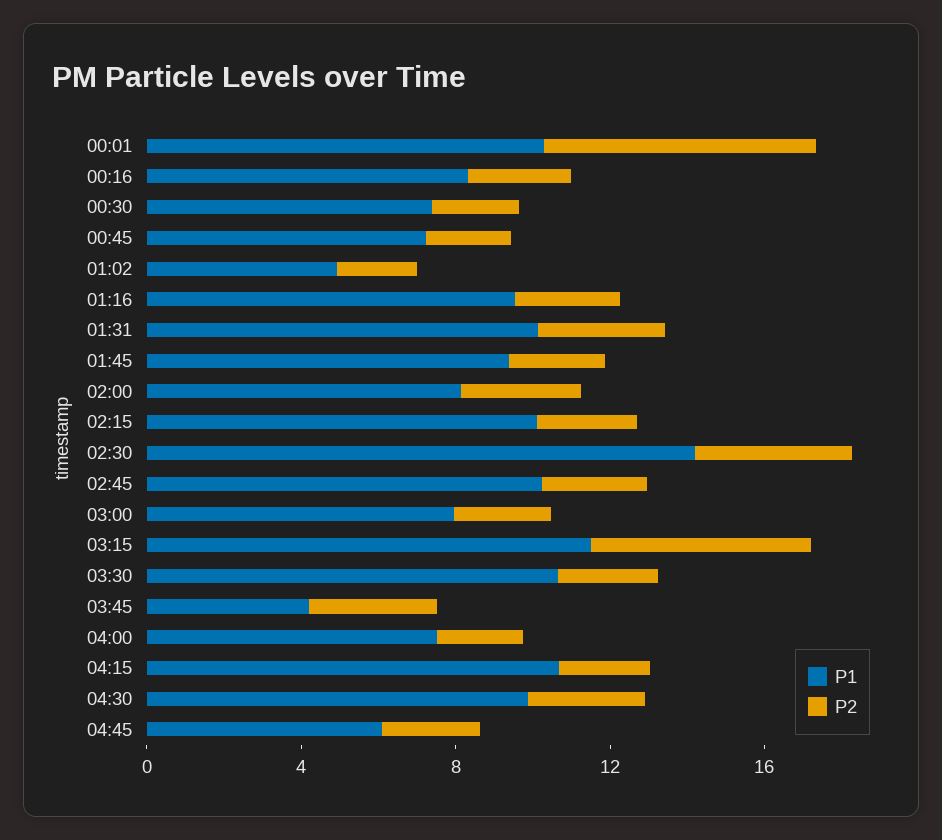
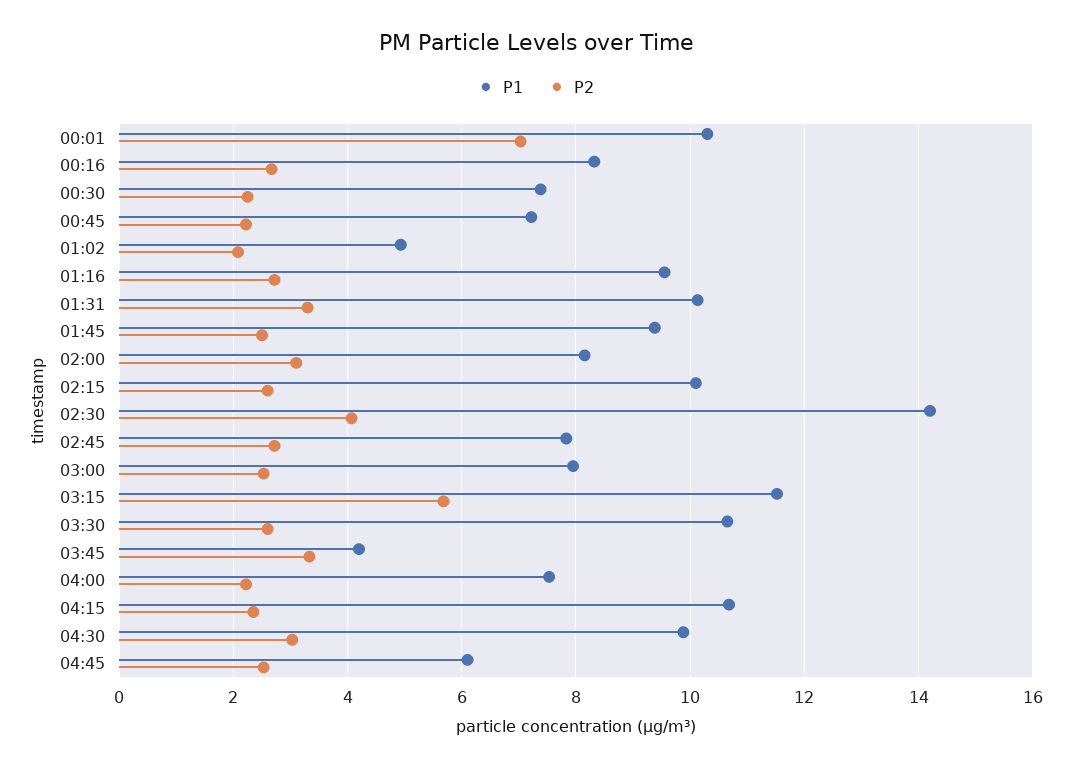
P1, 02:45: 10 -> 7.8

